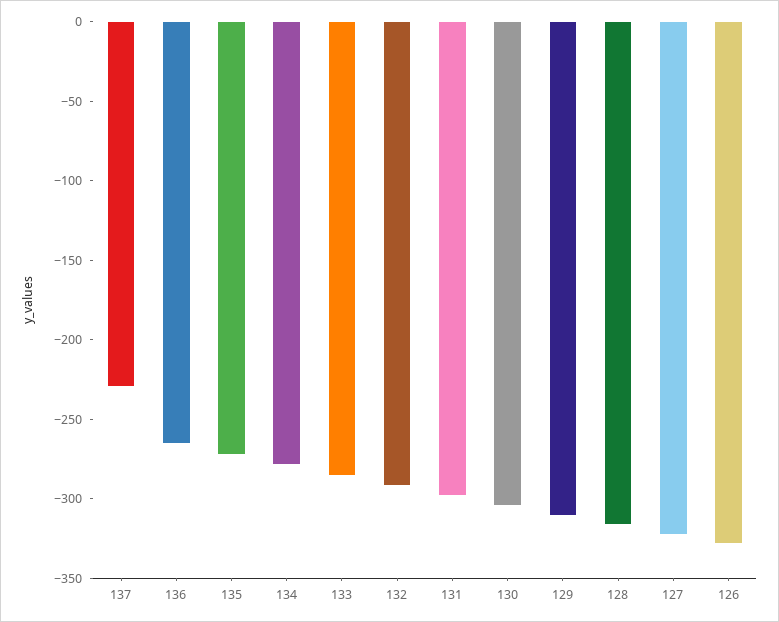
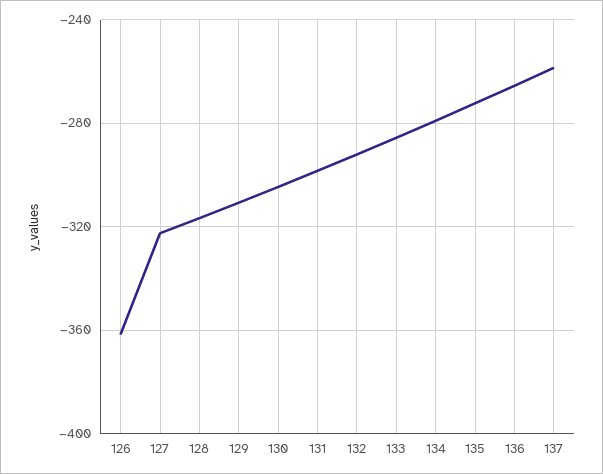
137: -230 -> -260
126: -330 -> -360

